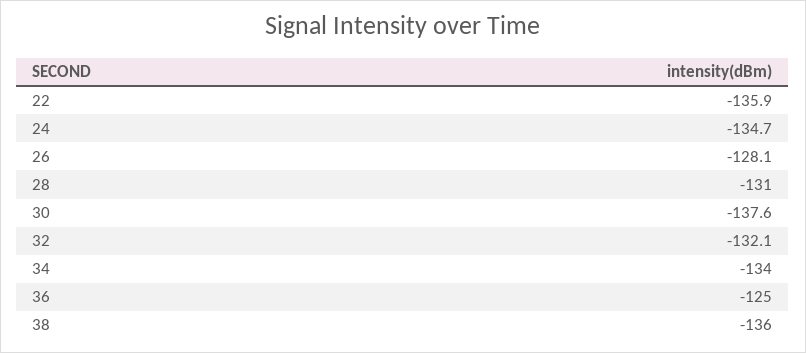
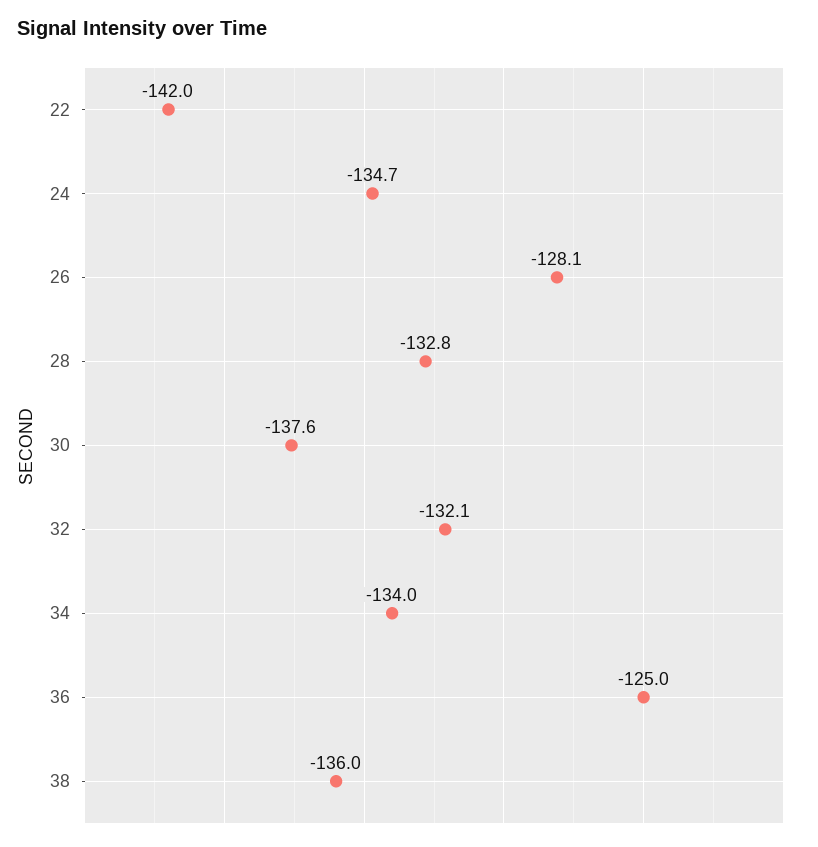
22: -135.9 -> -142
28: -131 -> -132.8

